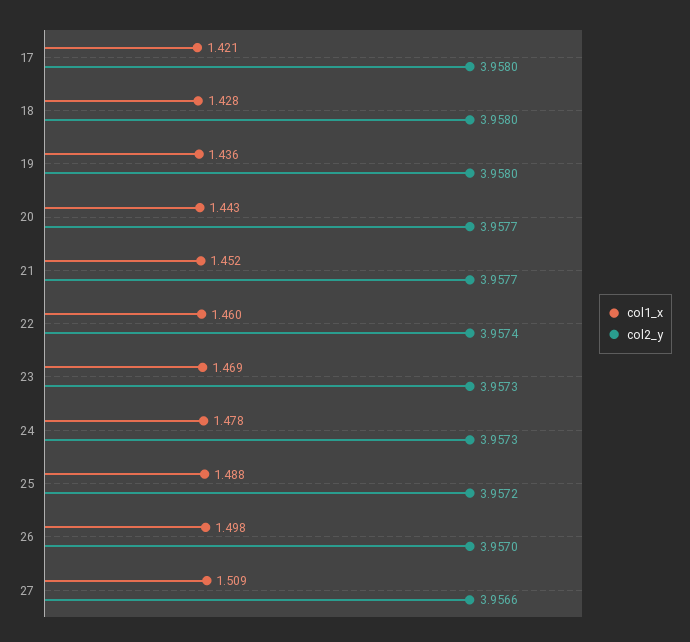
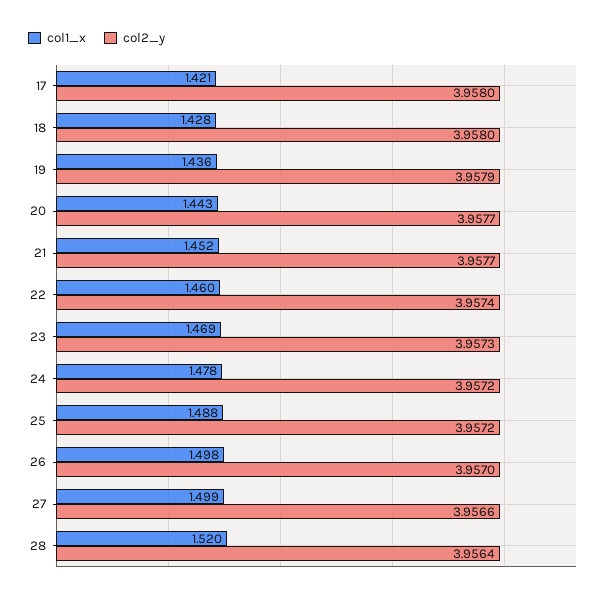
col2_y, 19: 3.958 -> 3.9579
col2_y, 24: 3.9573 -> 3.9572
col1_x, 27: 1.509 -> 1.499
col1_x, 28: none -> 1.52
col2_y, 28: none -> 3.9564

